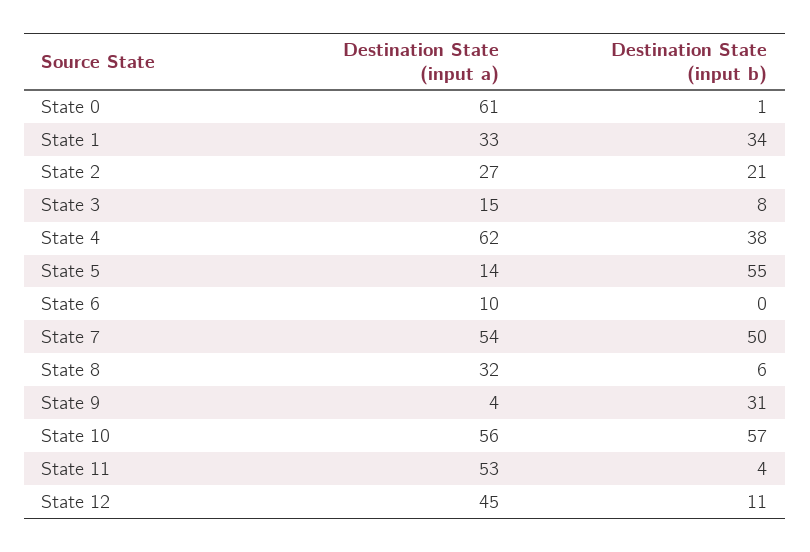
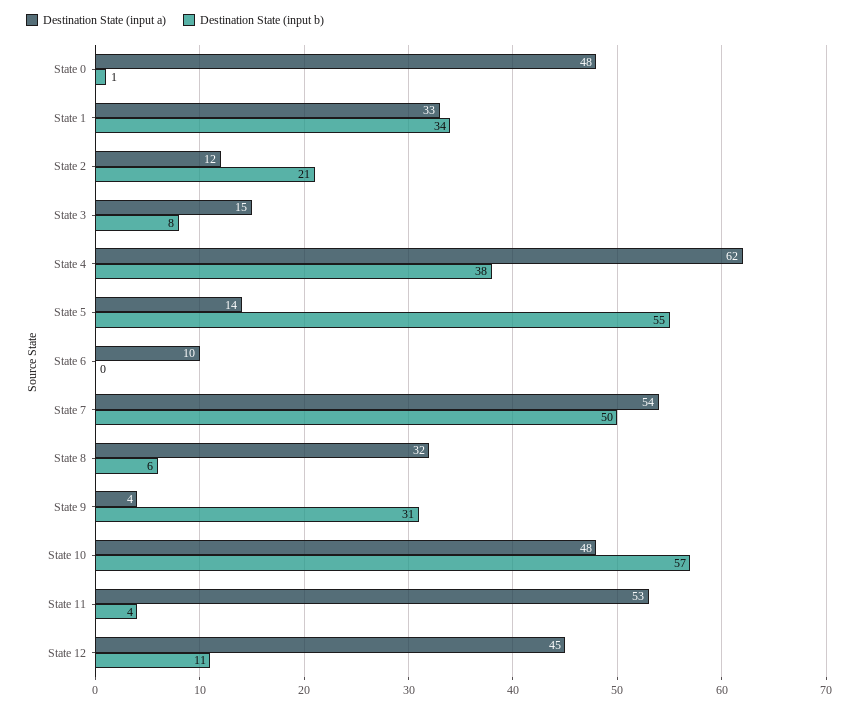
Destination State (input a), State 0: 61 -> 48
Destination State (input a), State 2: 27 -> 12
Destination State (input a), State 10: 56 -> 48

